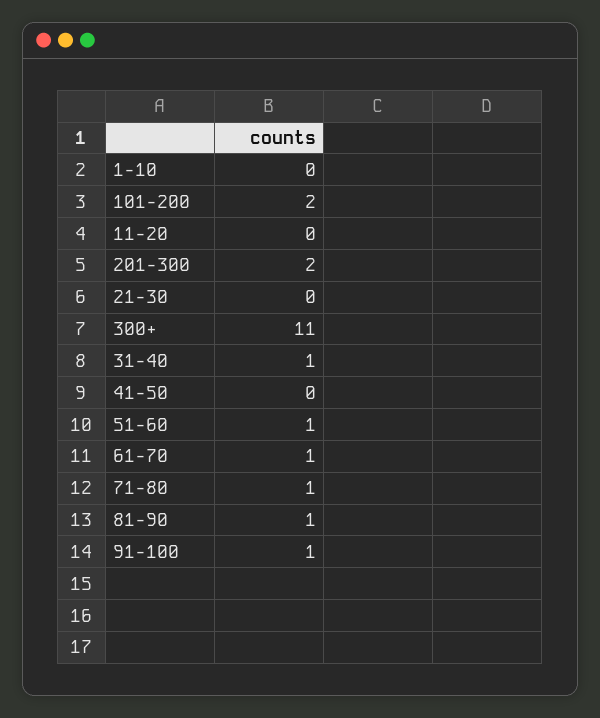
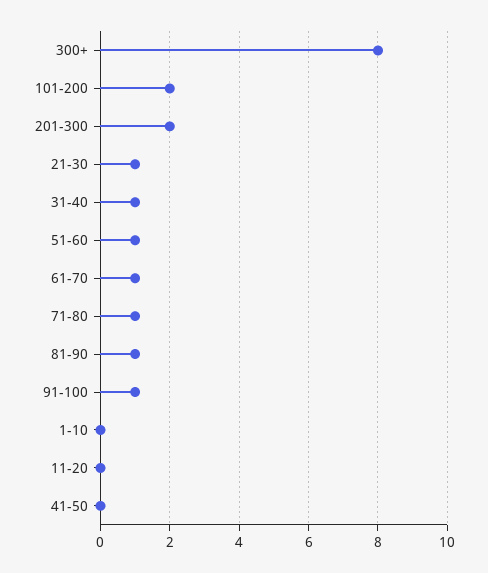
21-30: 0 -> 1
300+: 11 -> 8

